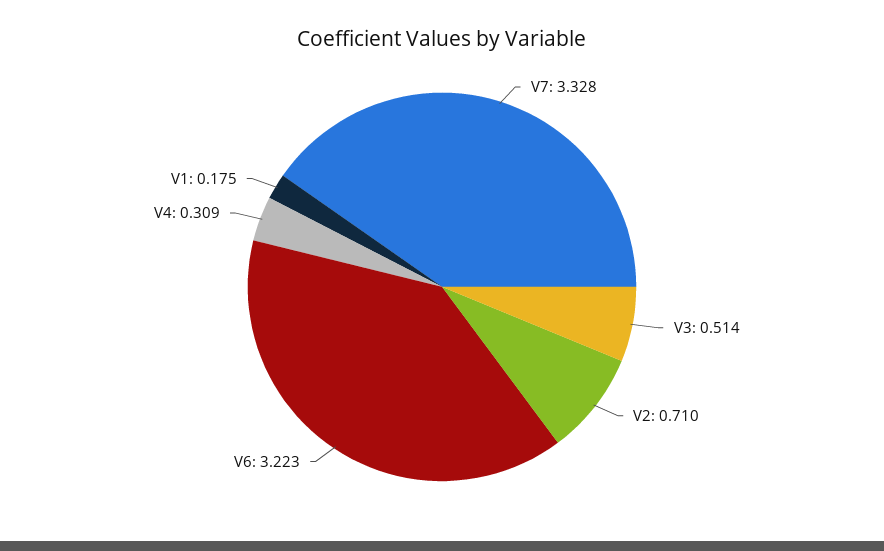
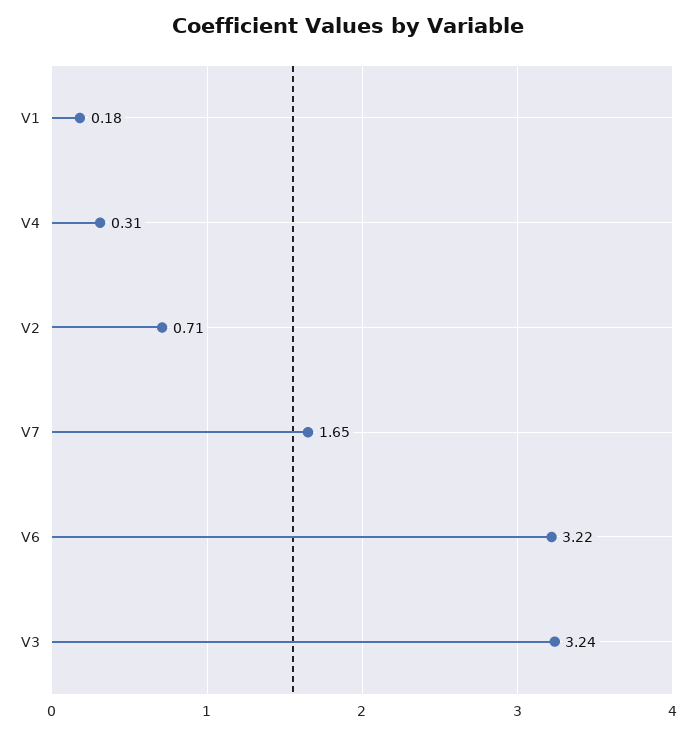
V7: 3.328 -> 1.65
V3: 0.514 -> 3.24

